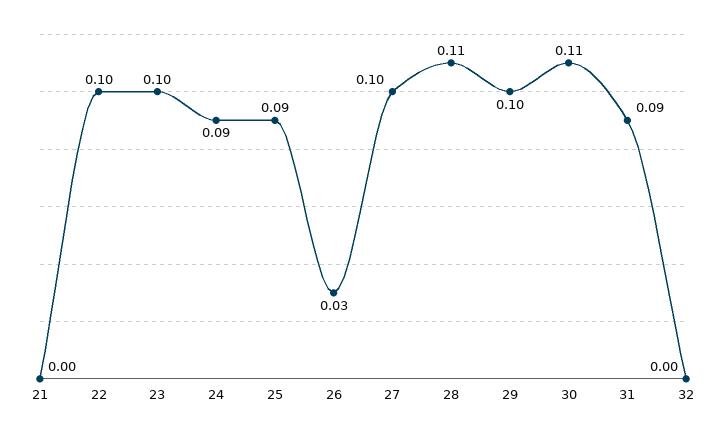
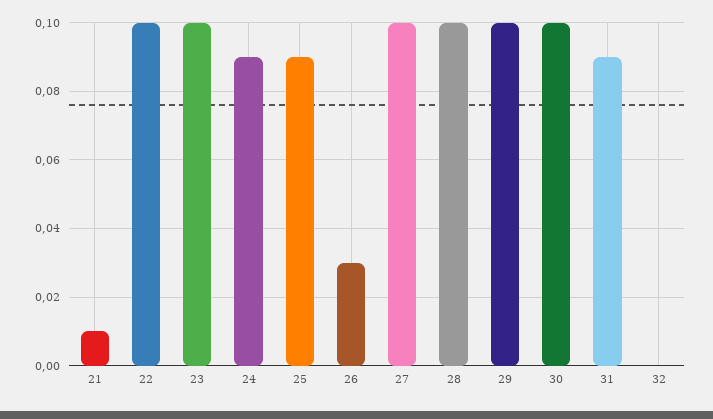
21: 0 -> 0.01
28: 0.11 -> 0.1
30: 0.11 -> 0.1

